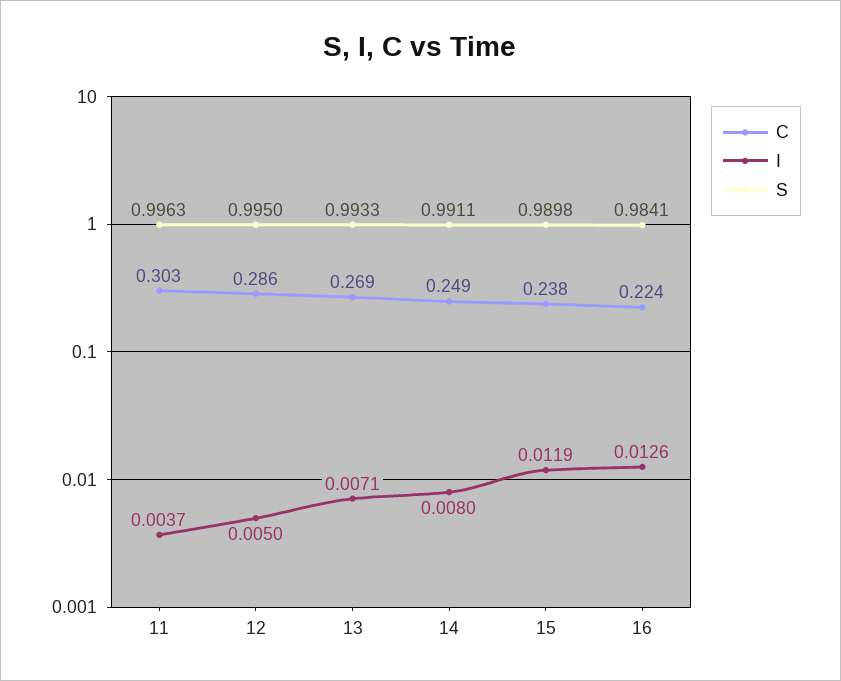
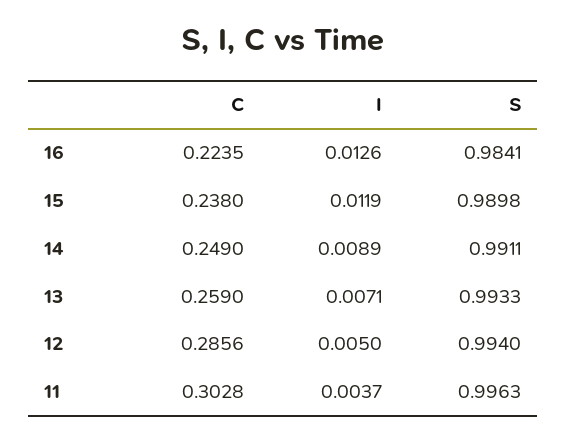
S, 12: 0.995 -> 0.994
C, 13: 0.269 -> 0.259
I, 14: 0.008 -> 0.0089

